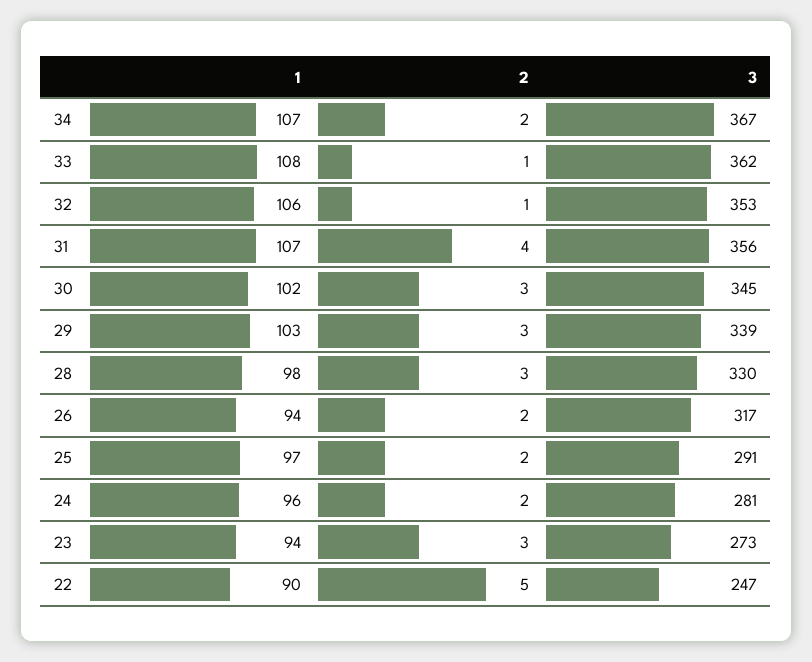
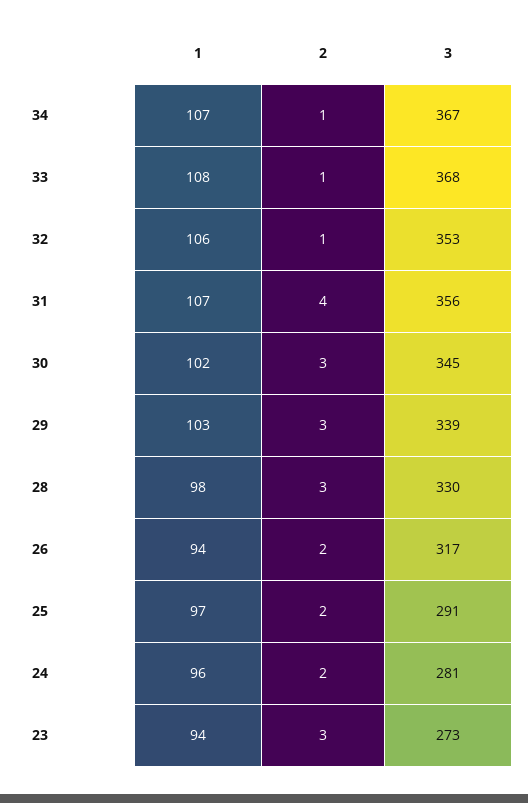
2, 34: 2 -> 1
3, 33: 362 -> 368
1, 22: 90 -> none
2, 22: 5 -> none
3, 22: 247 -> none

